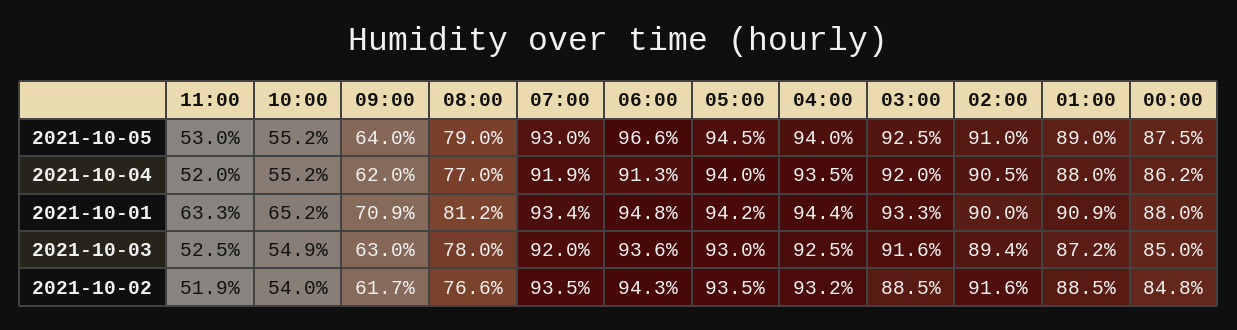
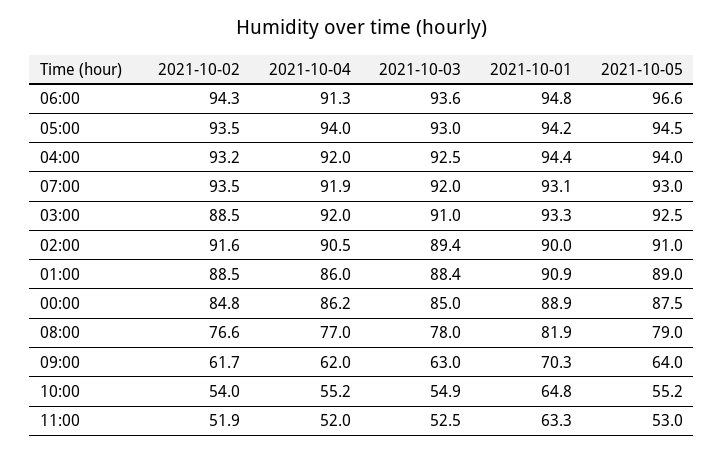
04:00, 2021-10-04: 93.5 -> 92
01:00, 2021-10-04: 88 -> 86
10:00, 2021-10-01: 65.2 -> 64.8
09:00, 2021-10-01: 70.9 -> 70.3
08:00, 2021-10-01: 81.2 -> 81.9
07:00, 2021-10-01: 93.4 -> 93.1
00:00, 2021-10-01: 88 -> 88.9
03:00, 2021-10-03: 91.6 -> 91
01:00, 2021-10-03: 87.2 -> 88.4

